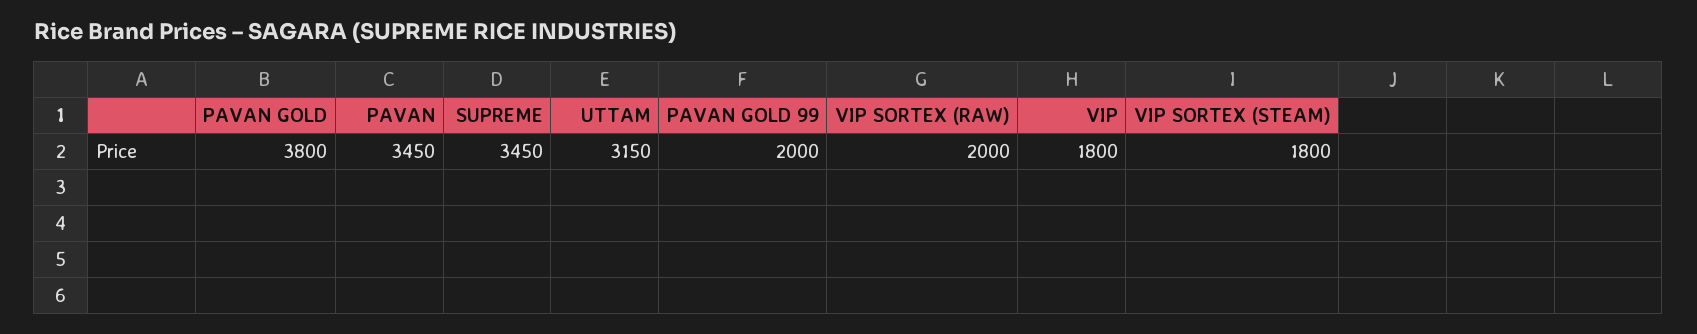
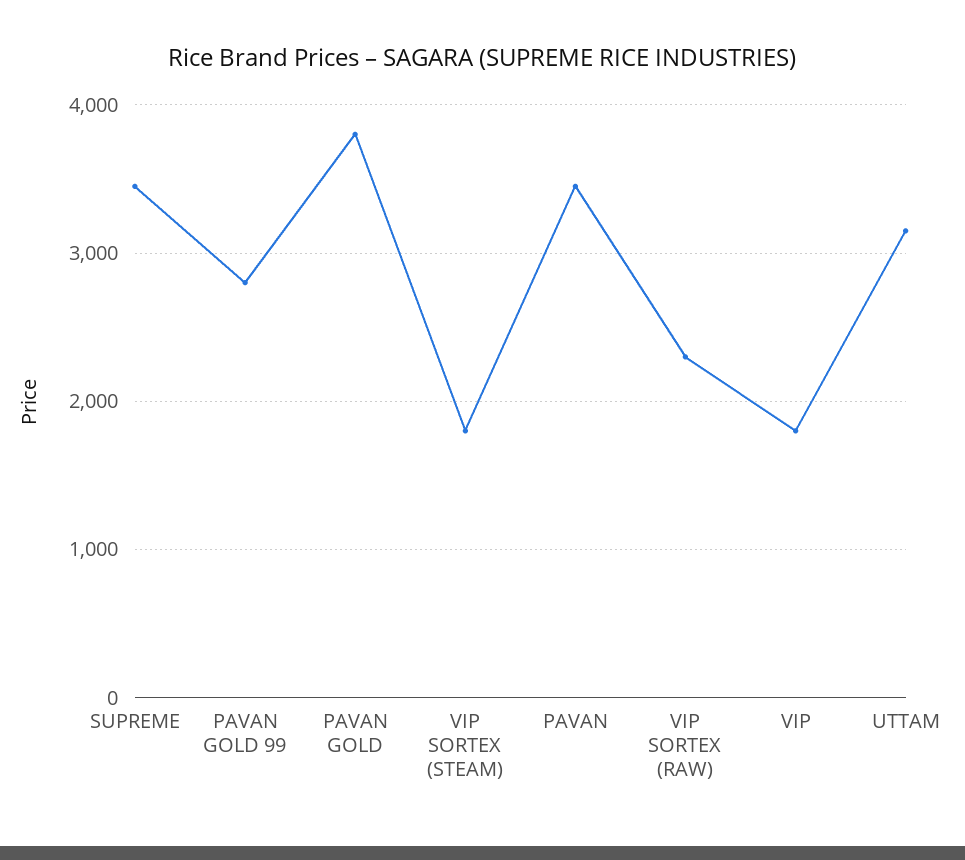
PAVAN GOLD 99: 2000 -> 2800
VIP SORTEX (RAW): 2000 -> 2300

